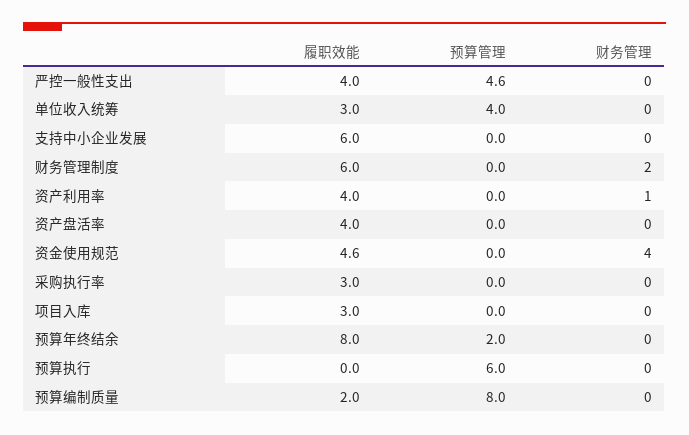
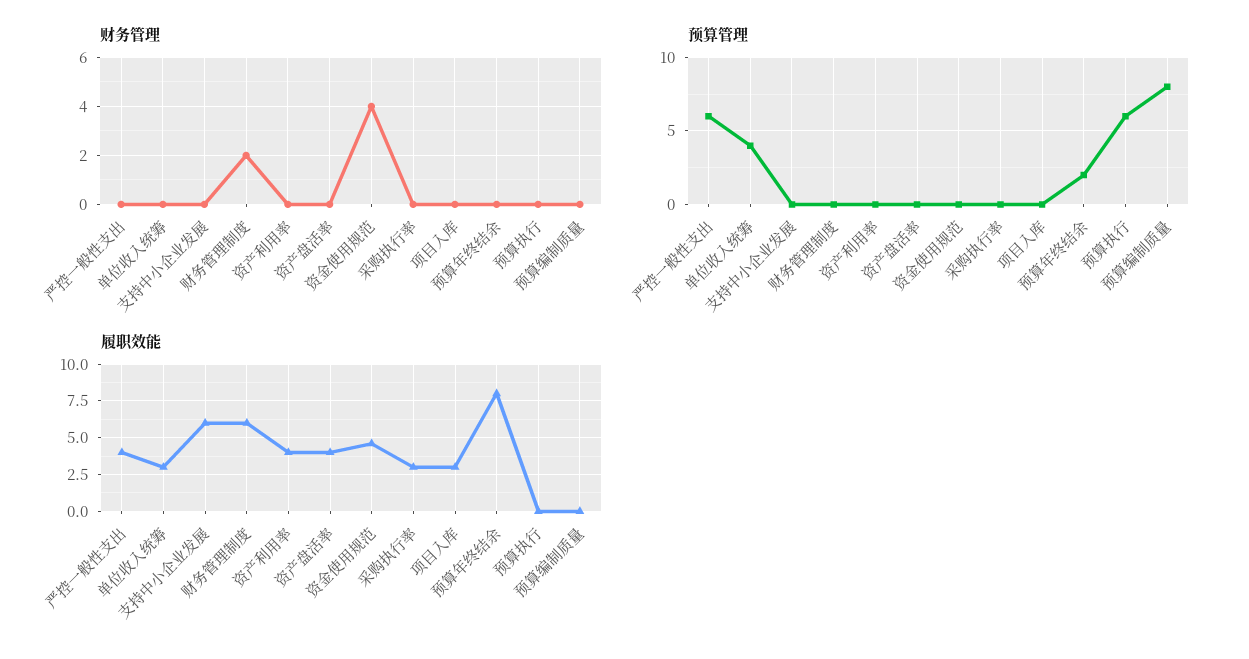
预算管理, 严控一般性支出: 4.6 -> 6
财务管理, 资产利用率: 1 -> 0
履职效能, 预算编制质量: 2 -> 0

